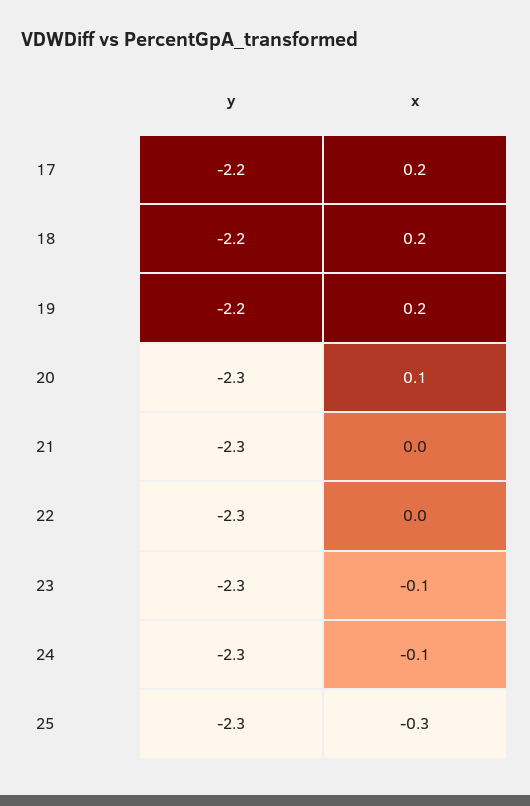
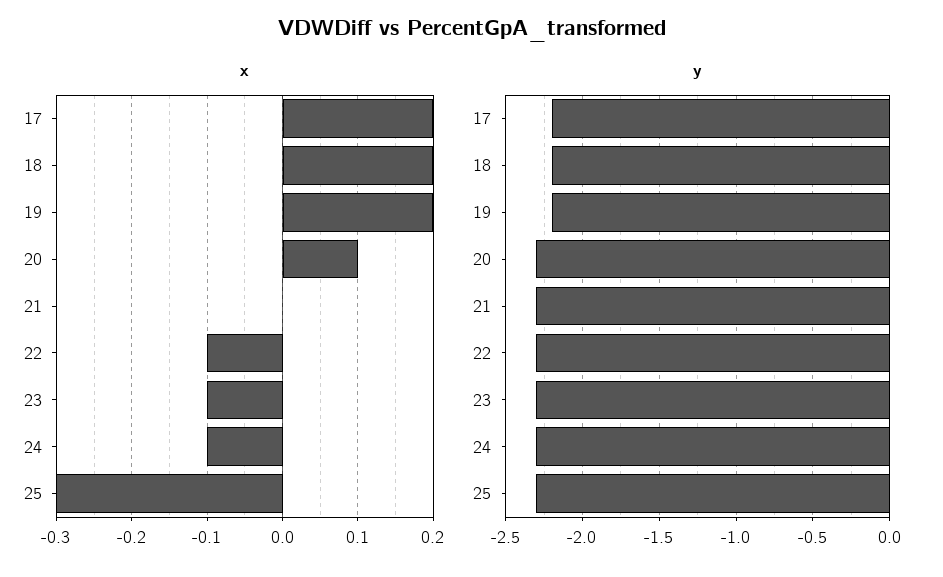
x, 22: 0 -> -0.1

